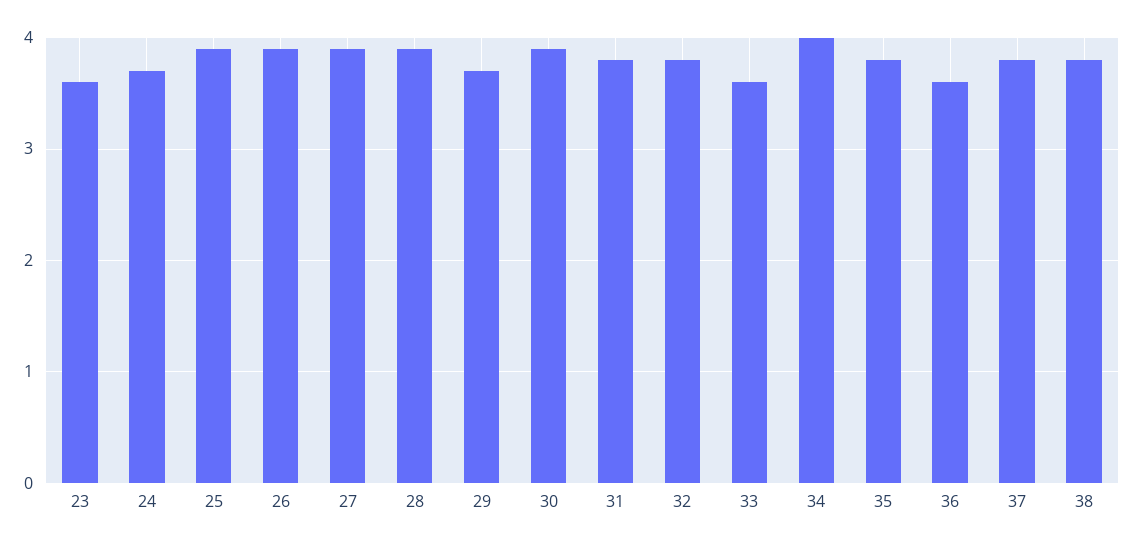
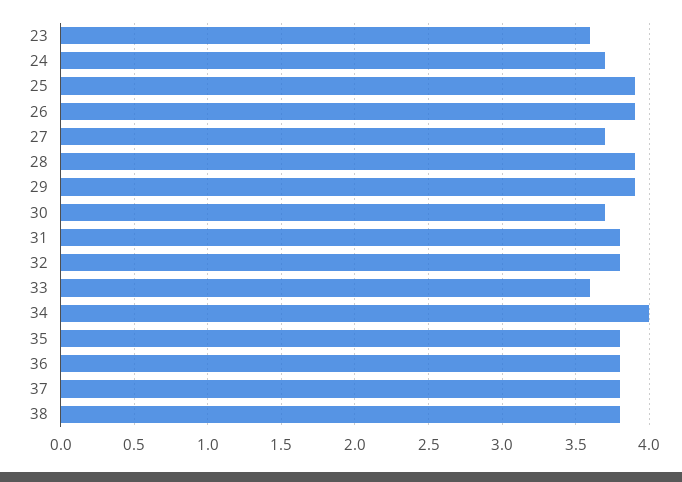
27: 3.9 -> 3.7
29: 3.7 -> 3.9
30: 3.9 -> 3.7
36: 3.6 -> 3.8

